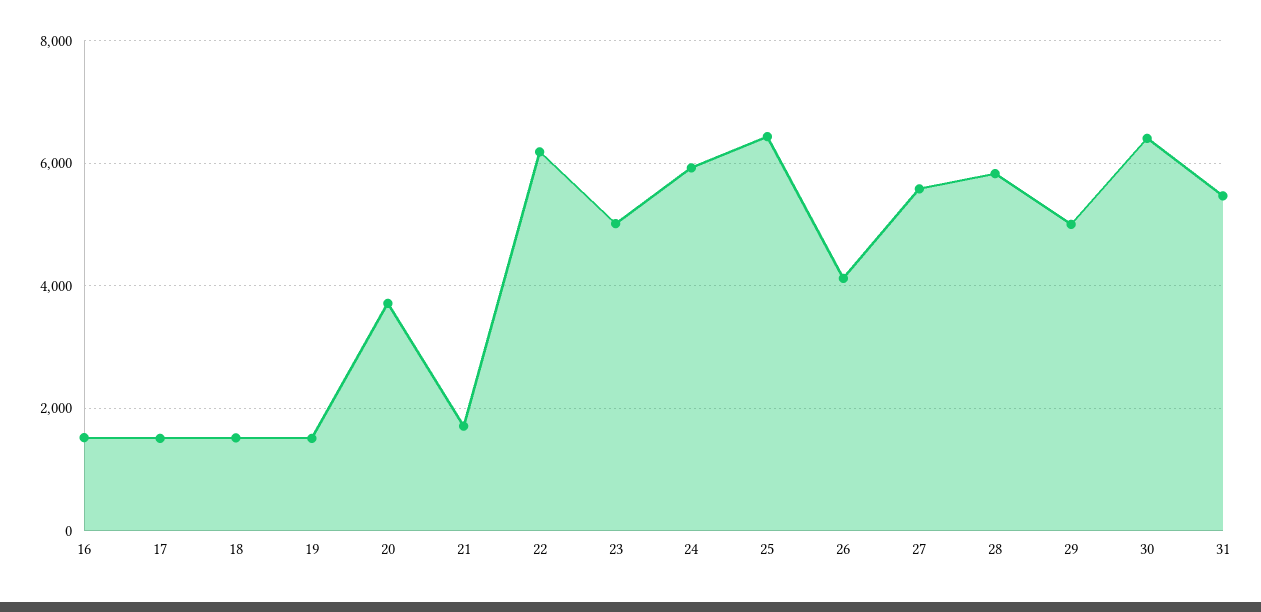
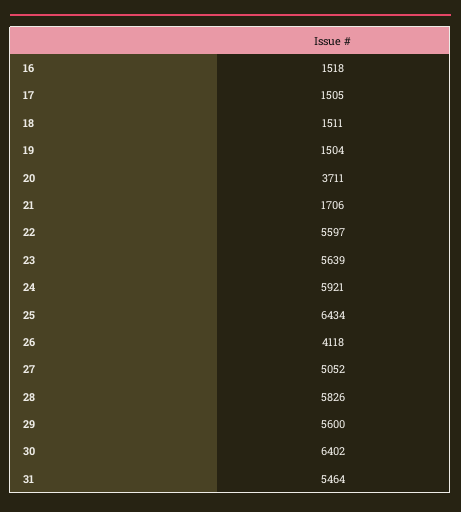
22: 6200 -> 5597
23: 5000 -> 5639
27: 5600 -> 5052
29: 5000 -> 5600

